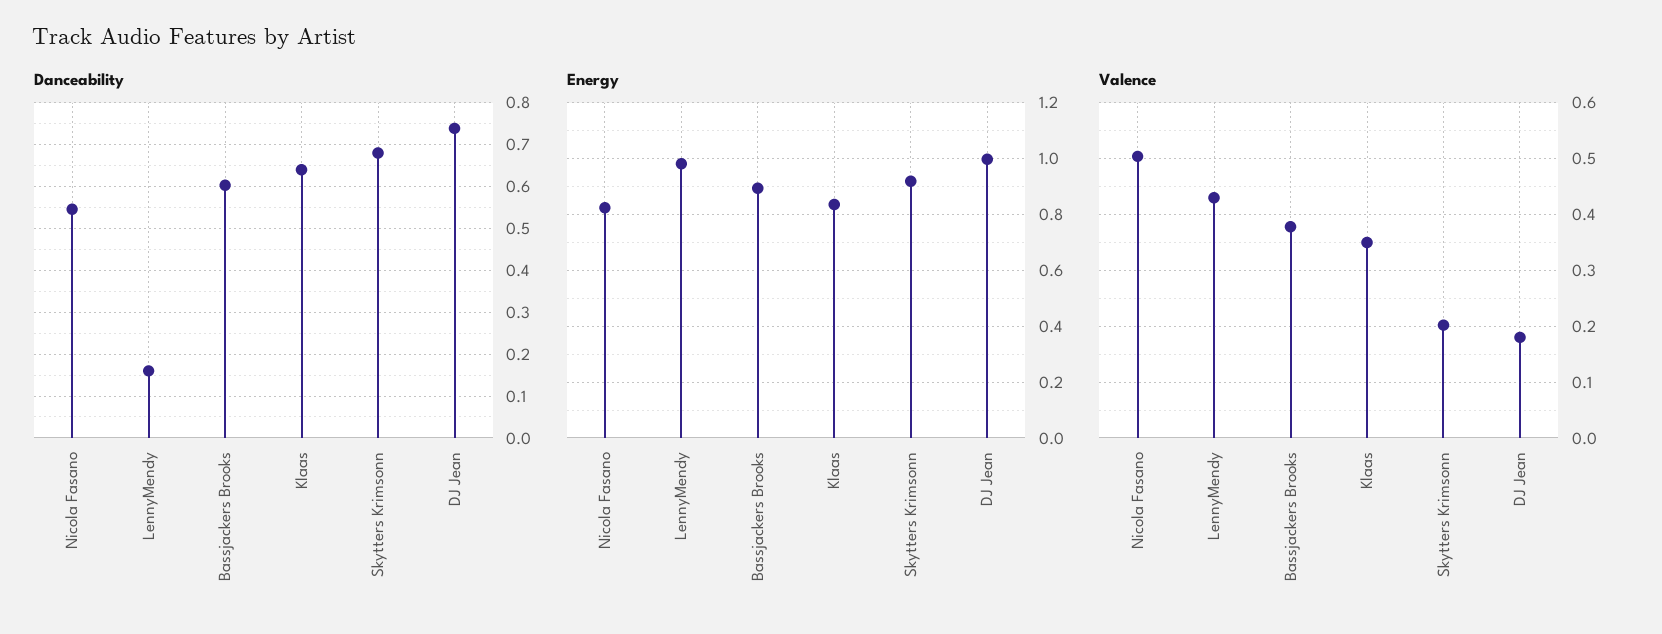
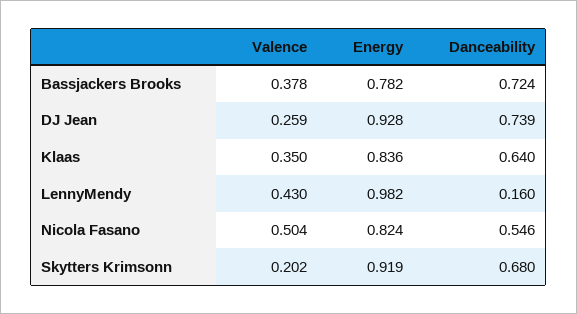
Danceability, Bassjackers Brooks: 0.6 -> 0.724
Energy, Bassjackers Brooks: 0.9 -> 0.782
Energy, DJ Jean: 1 -> 0.928
Valence, DJ Jean: 0.18 -> 0.259

